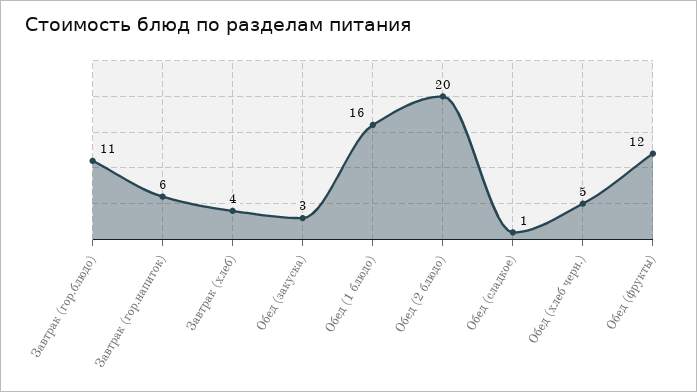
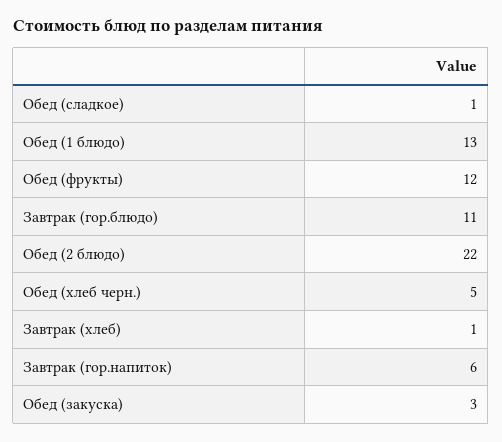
Завтрак (хлеб): 4 -> 1
Обед (1 блюдо): 16 -> 13
Обед (2 блюдо): 20 -> 22

